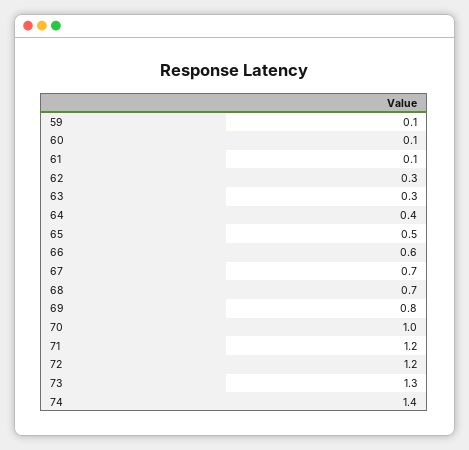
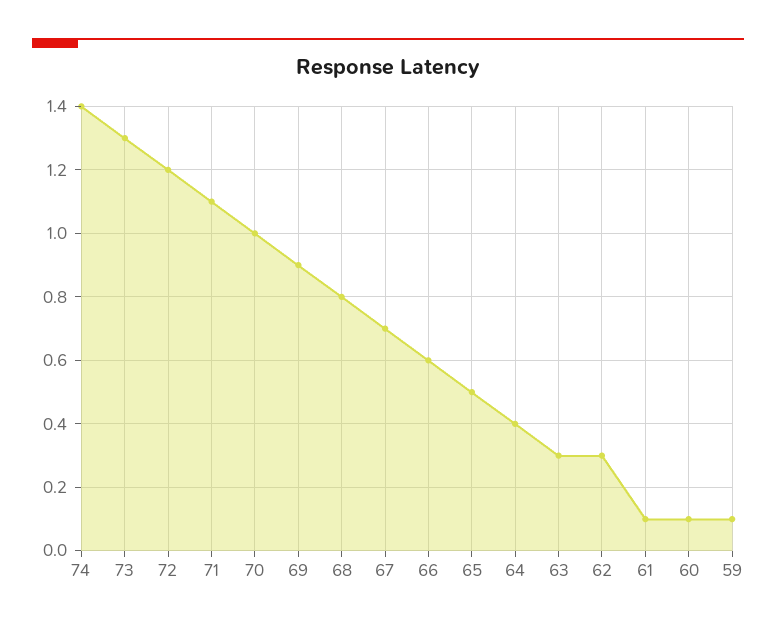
68: 0.7 -> 0.8
69: 0.8 -> 0.9
71: 1.2 -> 1.1

